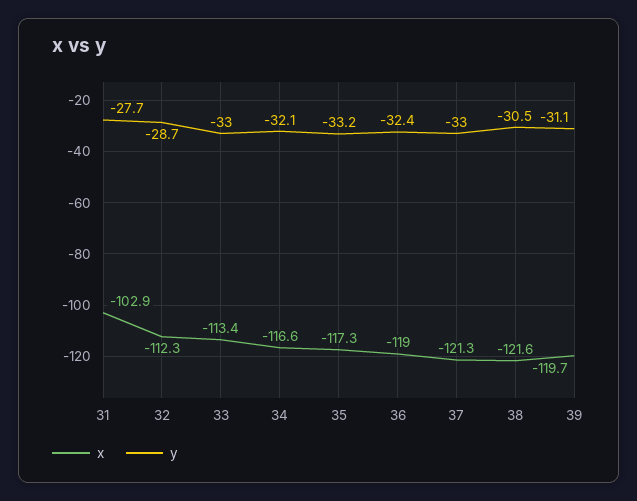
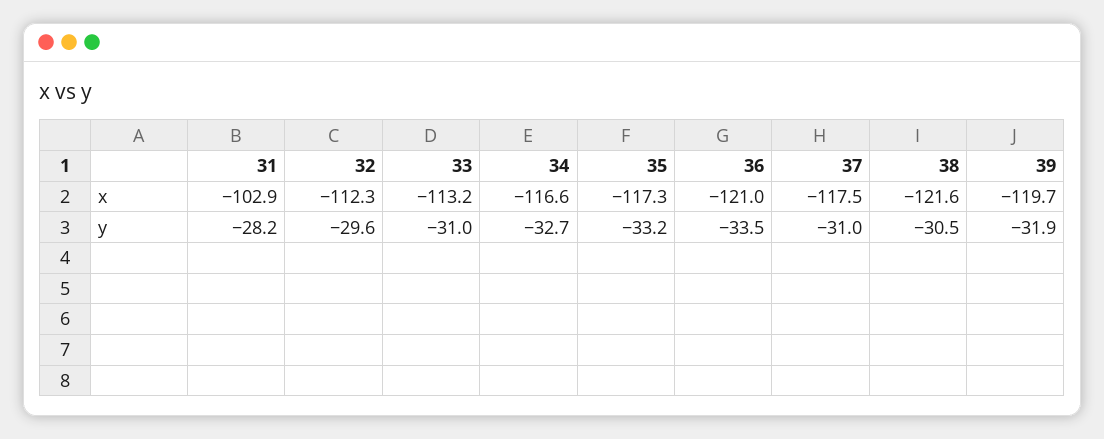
y, 31: -27.7 -> -28.2
y, 32: -28.7 -> -29.6
x, 33: -113.4 -> -113.2
y, 33: -33 -> -31
y, 34: -32.1 -> -32.7
x, 36: -119 -> -121
y, 36: -32.4 -> -33.5
x, 37: -121.3 -> -117.5
y, 37: -33 -> -31
y, 39: -31.1 -> -31.9

